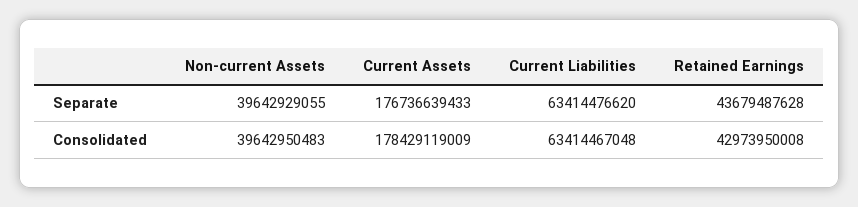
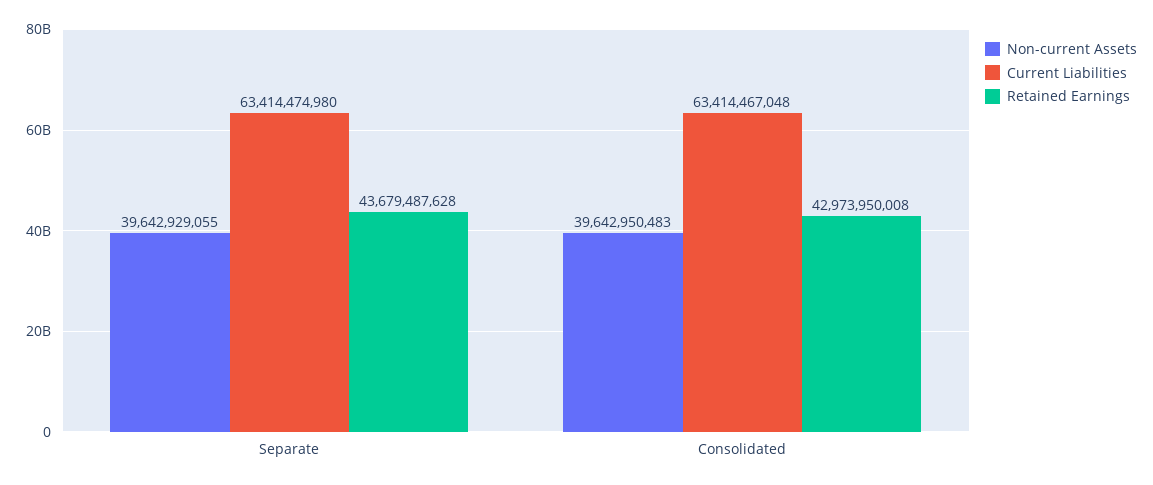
Current Assets, Separate: 176736639433 -> none
Current Liabilities, Separate: 63414476620 -> 63414474980
Current Assets, Consolidated: 178429119009 -> none

